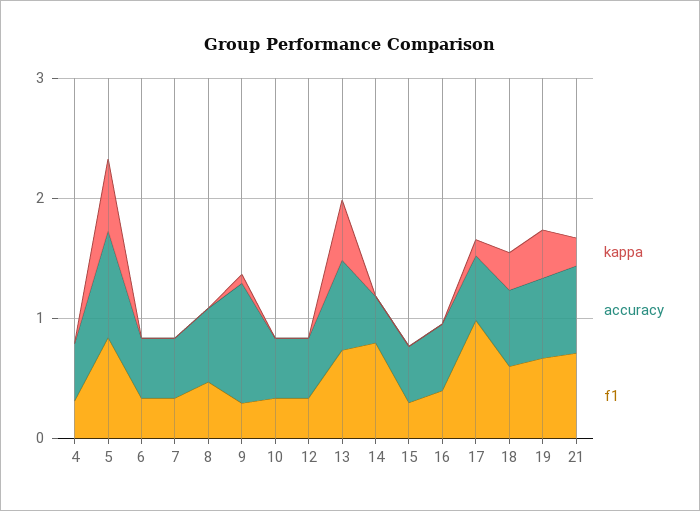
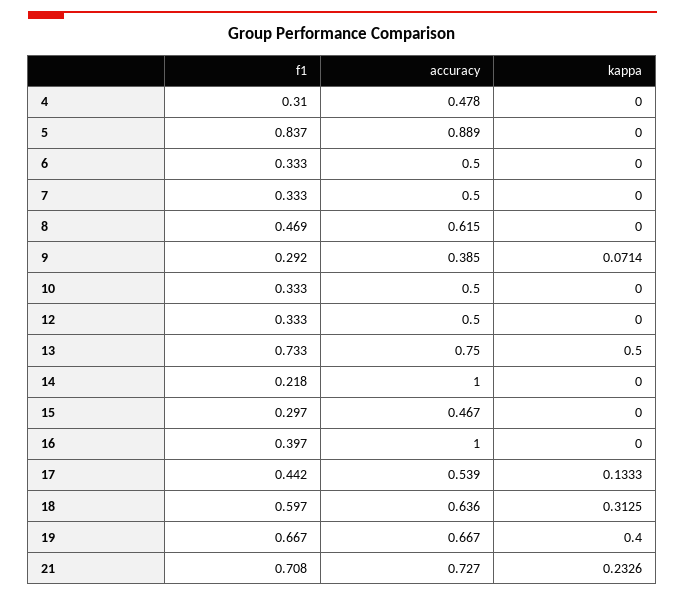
kappa, 5: 0.6 -> 0
accuracy, 9: 1 -> 0.385
accuracy, 14: 0.4 -> 1
f1, 14: 0.8 -> 0.218
accuracy, 16: 0.6 -> 1
f1, 17: 1 -> 0.442

